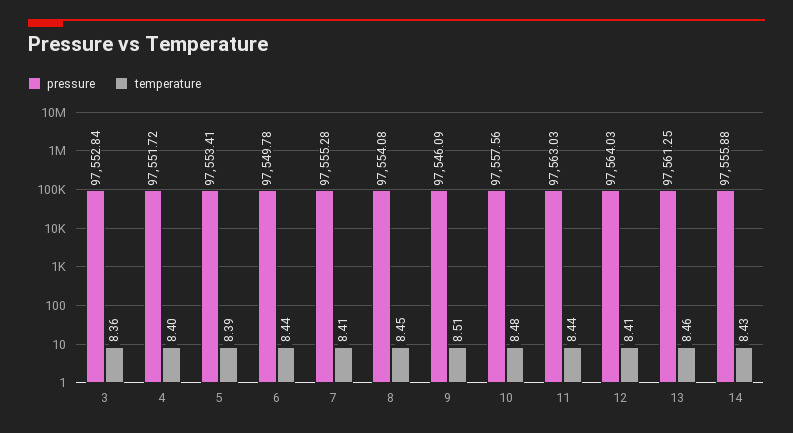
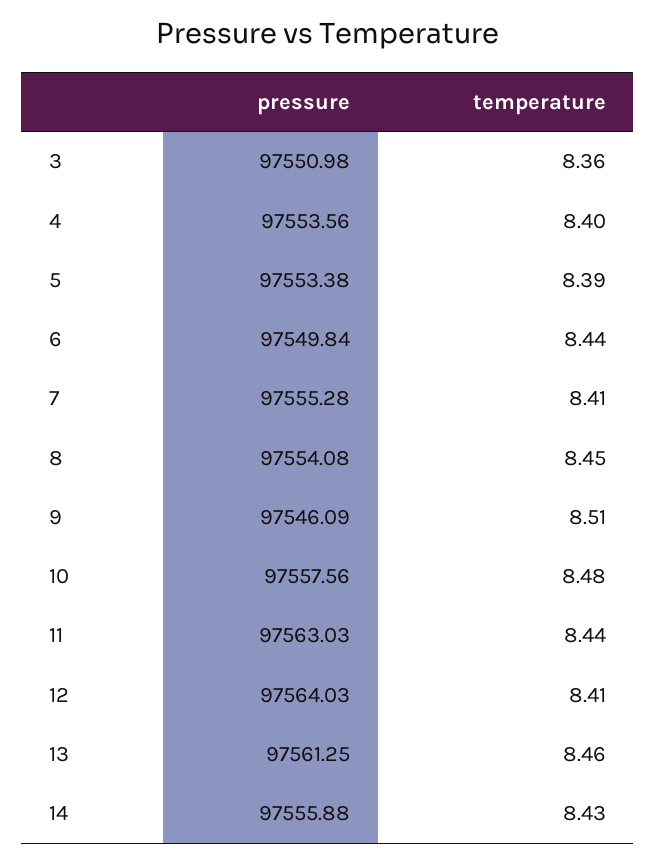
pressure, 3: 97552.84 -> 97550.98
pressure, 4: 97551.72 -> 97553.56
pressure, 5: 97553.41 -> 97553.38
pressure, 6: 97549.78 -> 97549.84

